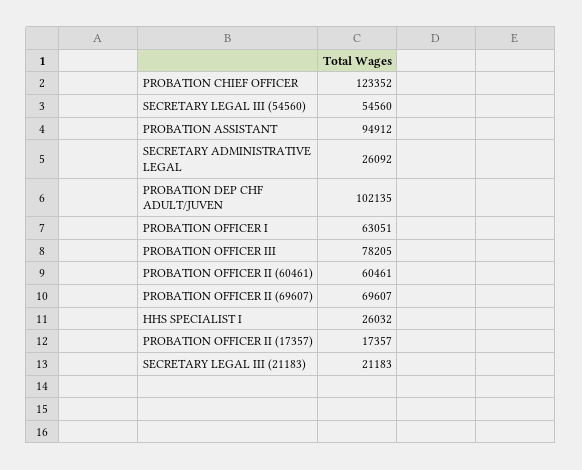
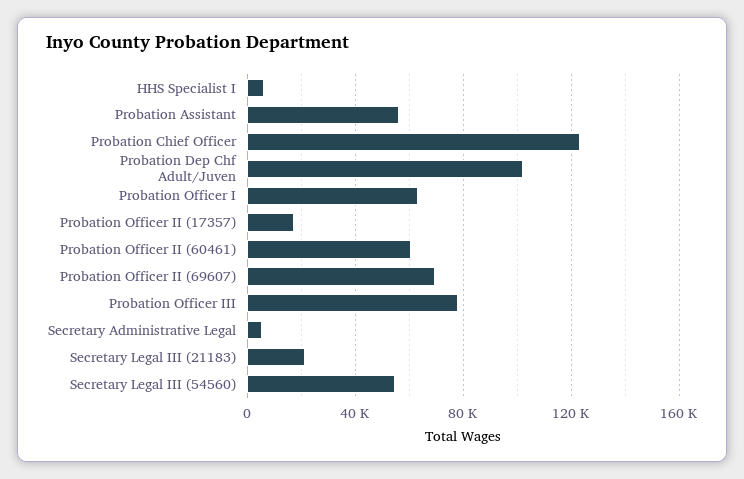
PROBATION ASSISTANT: 94912 -> 55000
SECRETARY ADMINISTRATIVE LEGAL: 26092 -> 5000
HHS SPECIALIST I: 26032 -> 5000

